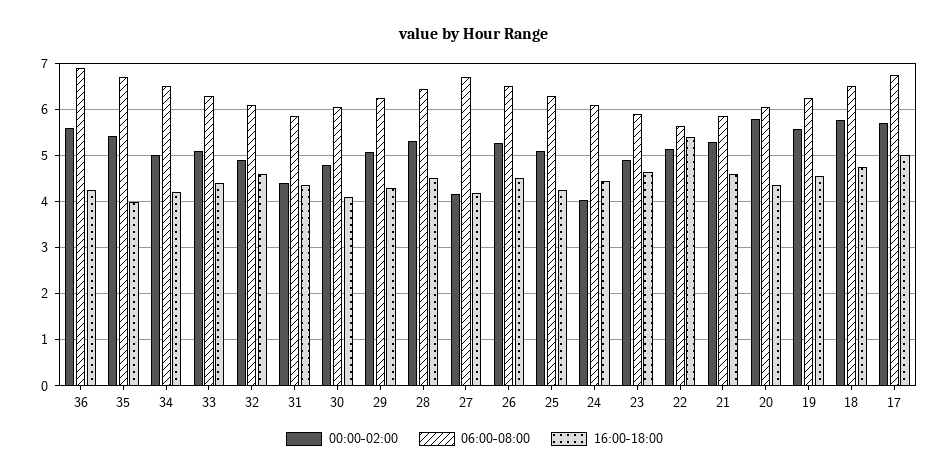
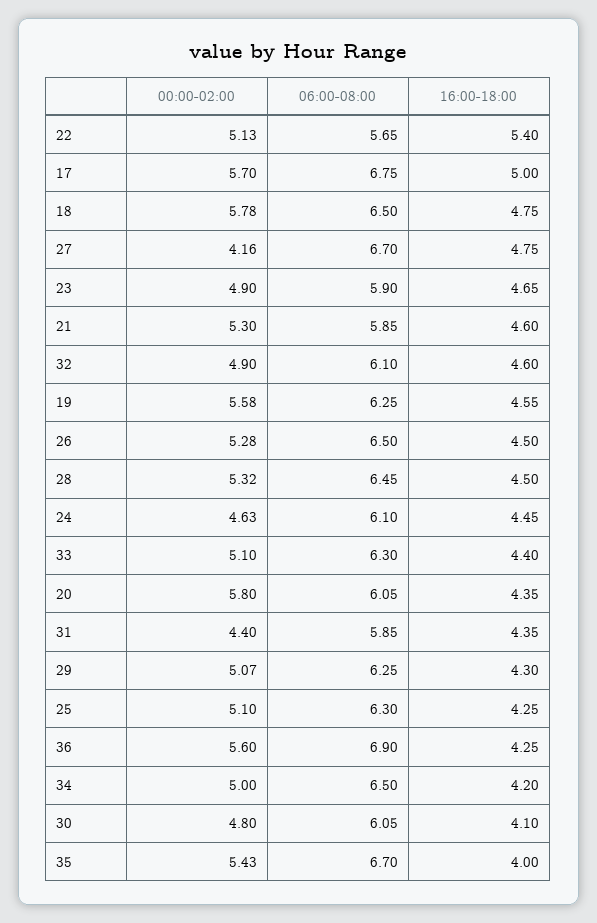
16:00-18:00, 27: 4.2 -> 4.75
00:00-02:00, 24: 4 -> 4.63

